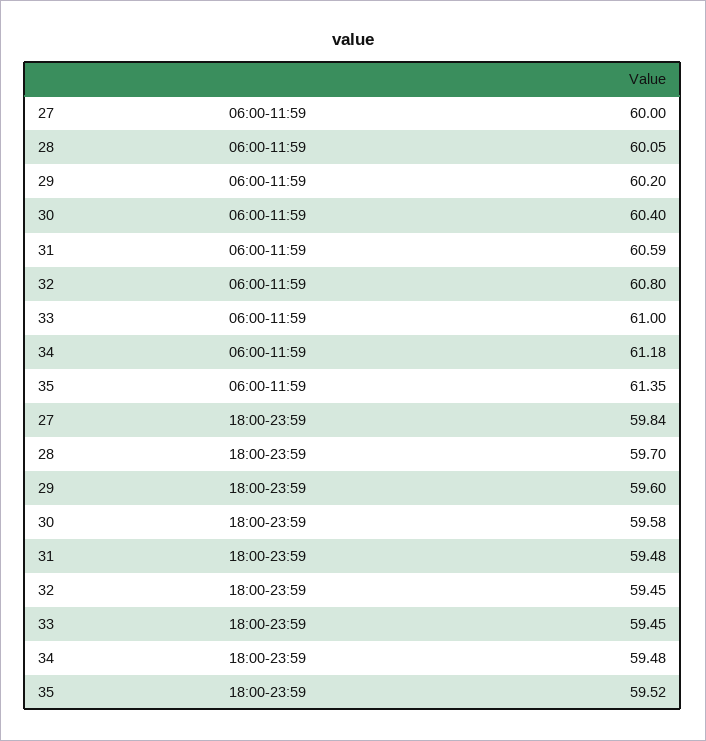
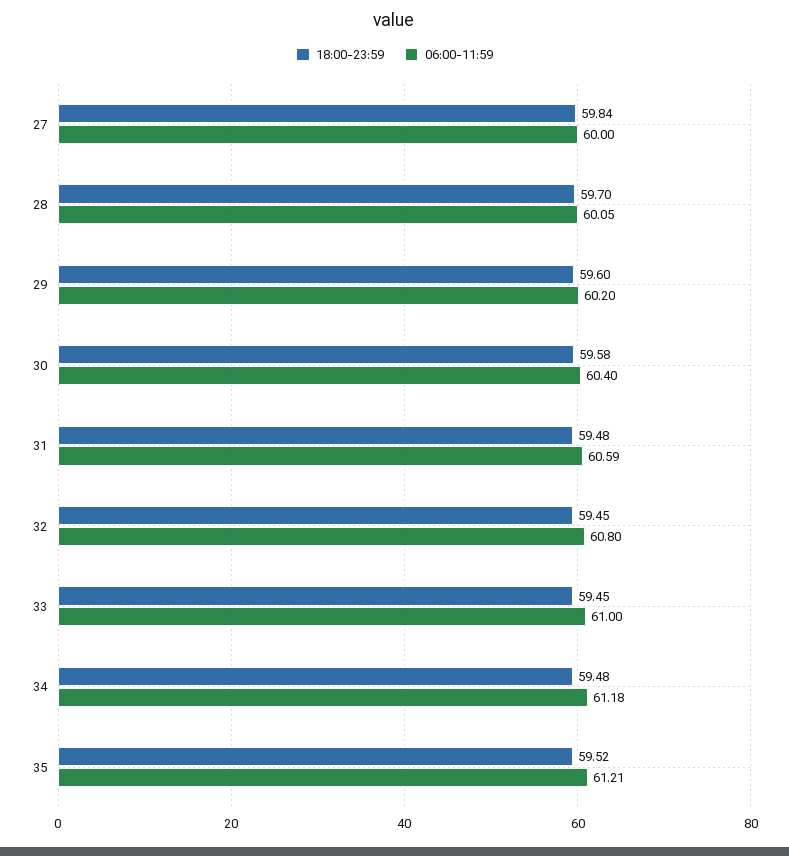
06:00-11:59, 35: 61.35 -> 61.21

